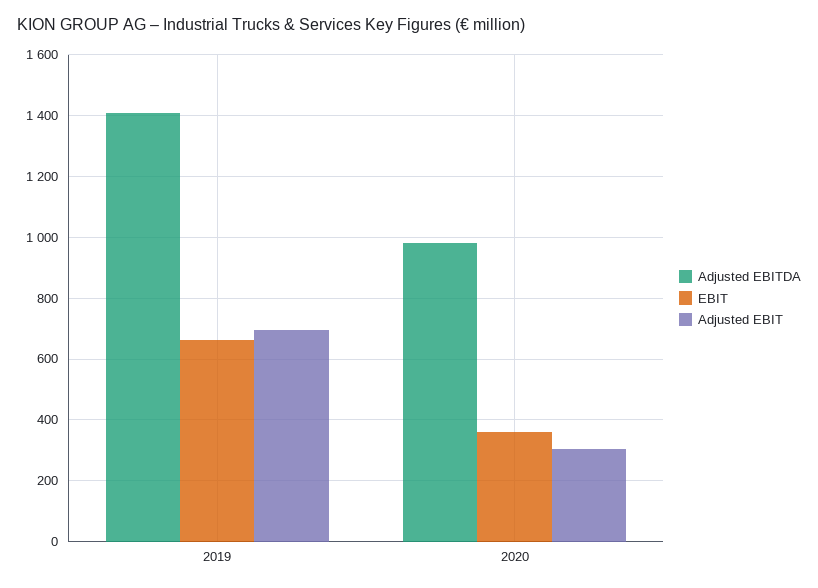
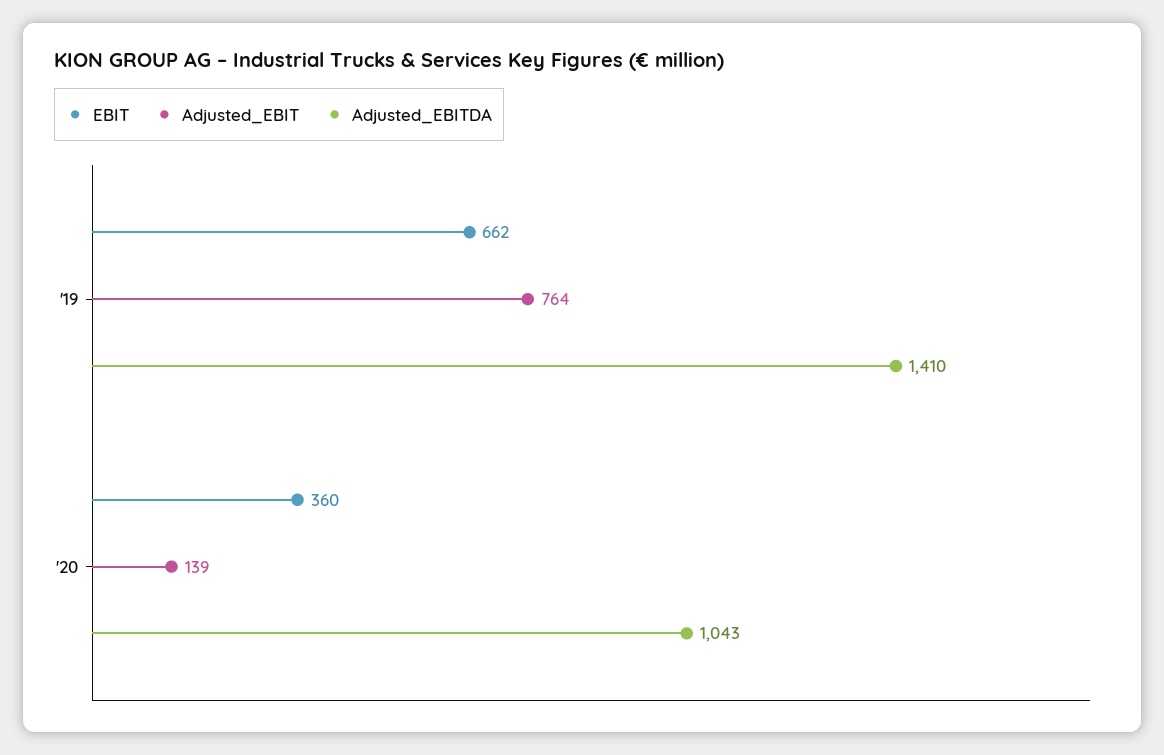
Adjusted EBIT, 2019: 700 -> 764
Adjusted EBITDA, 2020: 980 -> 1043
Adjusted EBIT, 2020: 300 -> 139

